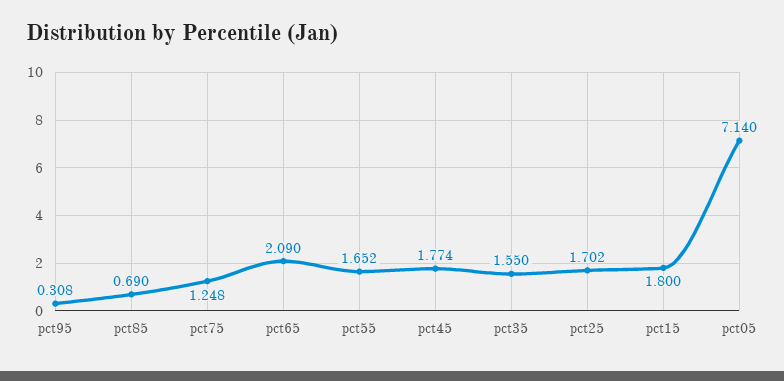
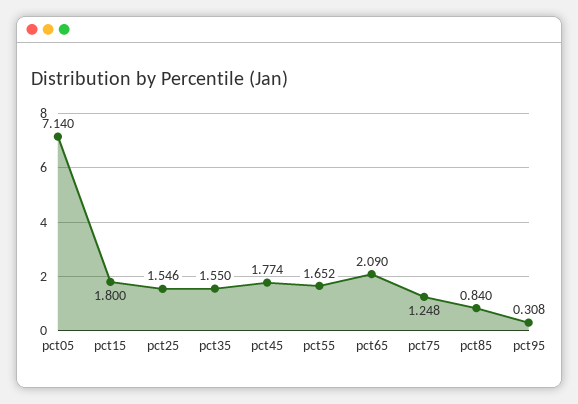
pct85: 0.69 -> 0.84
pct25: 1.702 -> 1.546

